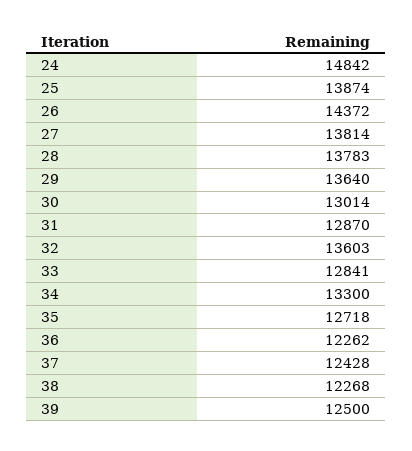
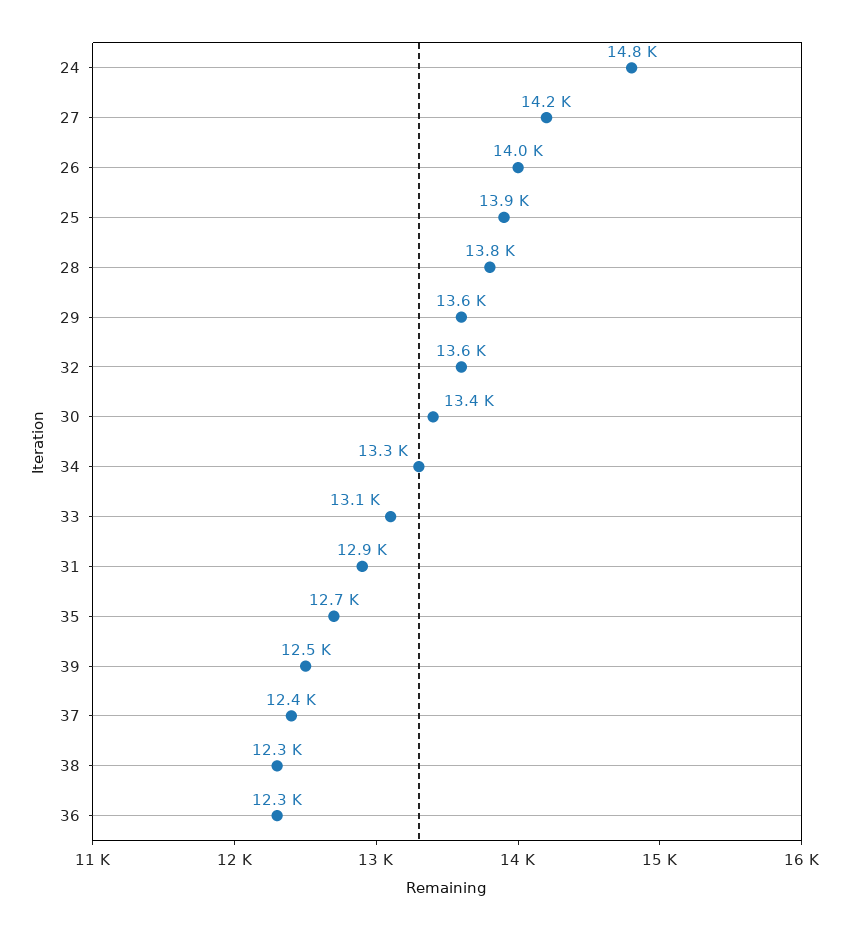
26: 14372 -> 14000
27: 13814 -> 14200
30: 13014 -> 13400
33: 12841 -> 13100

